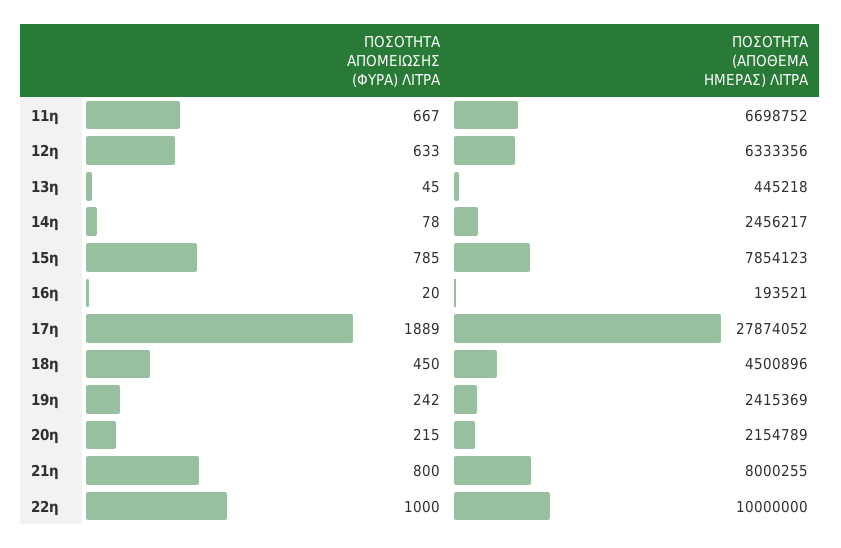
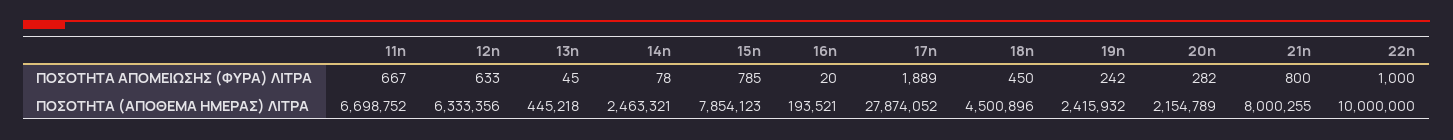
ΠΟΣΟΤΗΤΑ (ΑΠΟΘΕΜΑ ΗΜΕΡΑΣ) ΛΙΤΡΑ, 14η: 2456217 -> 2463321
ΠΟΣΟΤΗΤΑ (ΑΠΟΘΕΜΑ ΗΜΕΡΑΣ) ΛΙΤΡΑ, 19η: 2415369 -> 2415932
ΠΟΣΟΤΗΤΑ ΑΠΟΜΕΙΩΣΗΣ (ΦΥΡΑ) ΛΙΤΡΑ, 20η: 215 -> 282

